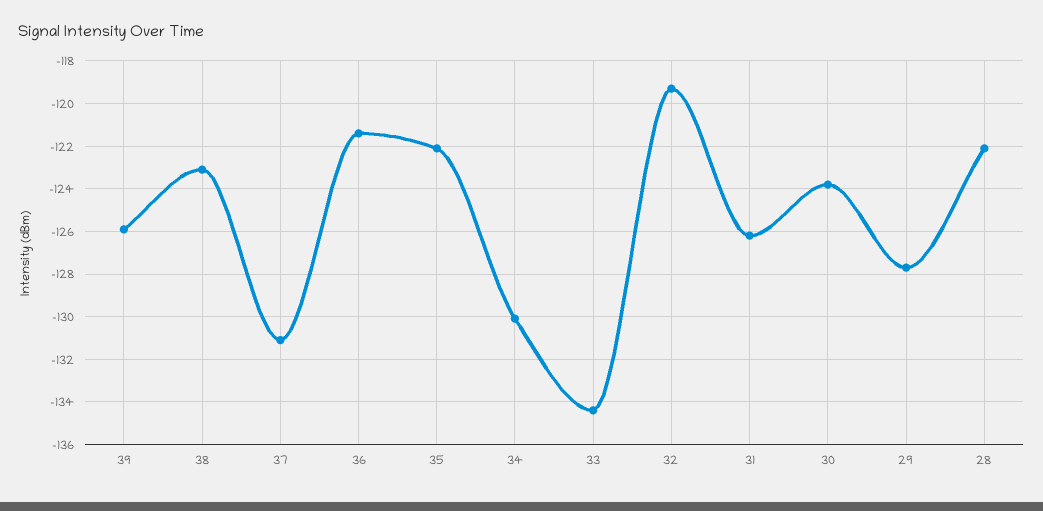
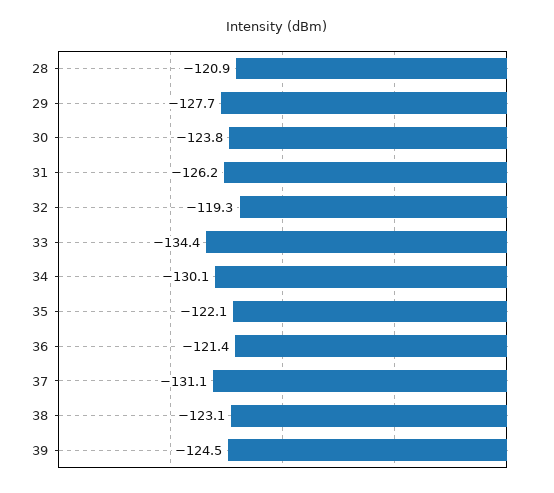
39: -126 -> -124.5
28: -122 -> -120.9

